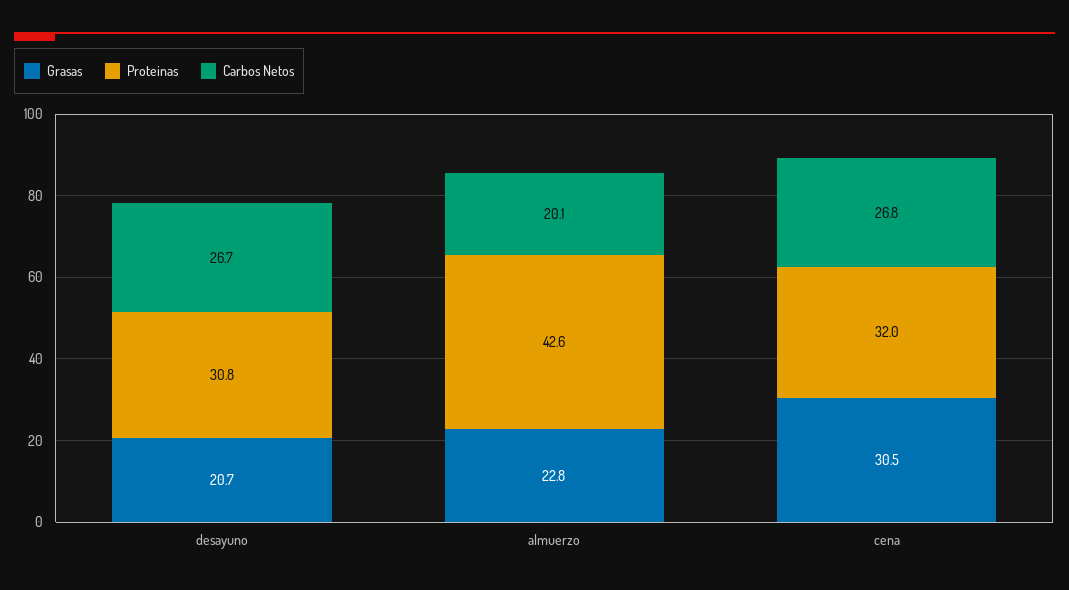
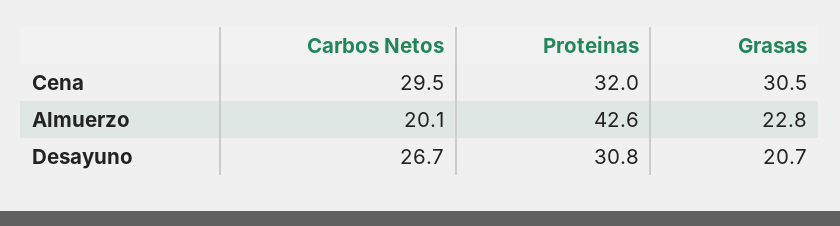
Carbos Netos, cena: 26.8 -> 29.5

